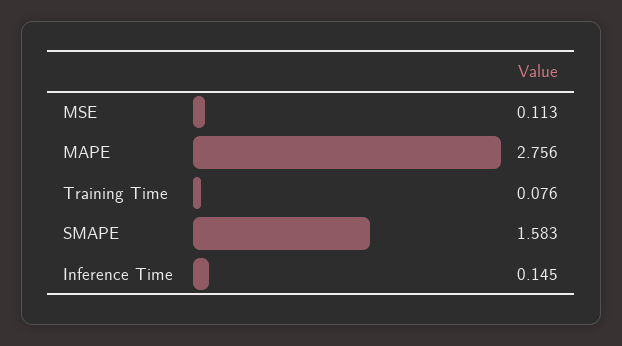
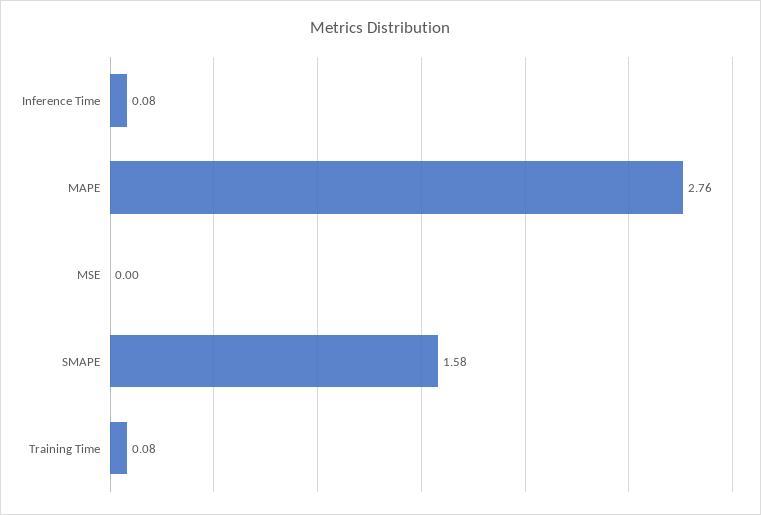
MSE: 0.113 -> 0
Inference Time: 0.145 -> 0.08

